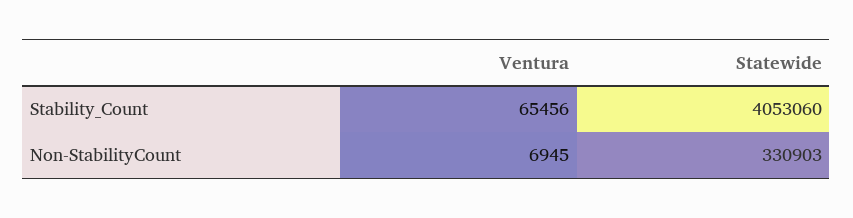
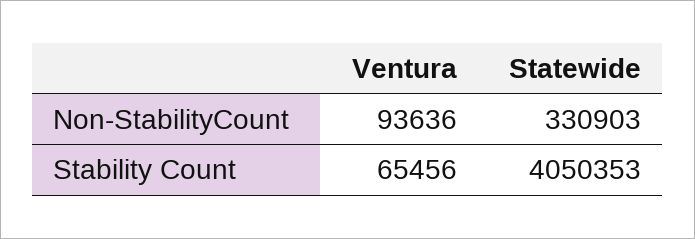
Statewide, Stability_Count: 4053060 -> 4050353
Ventura, Non-StabilityCount: 6945 -> 93636

